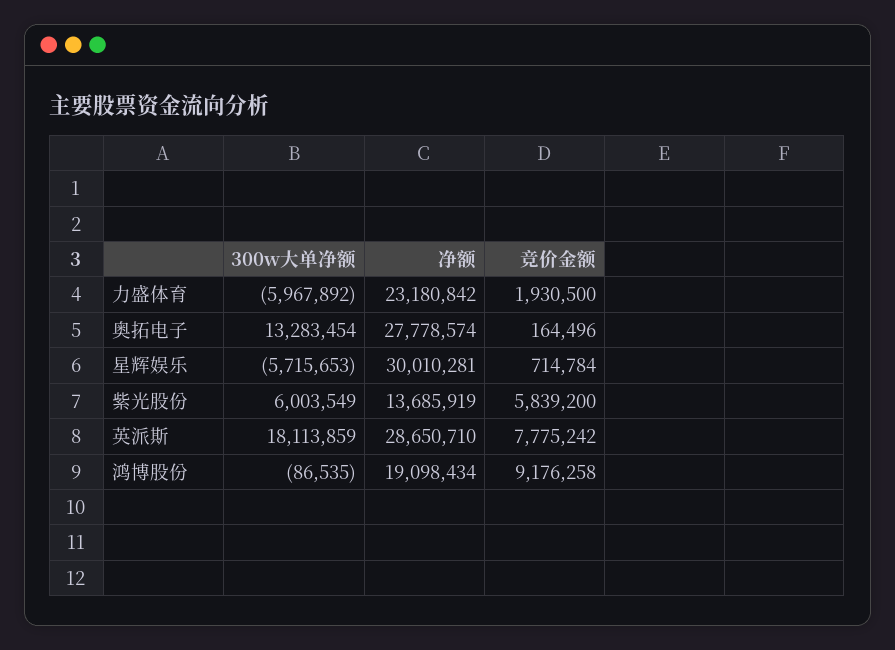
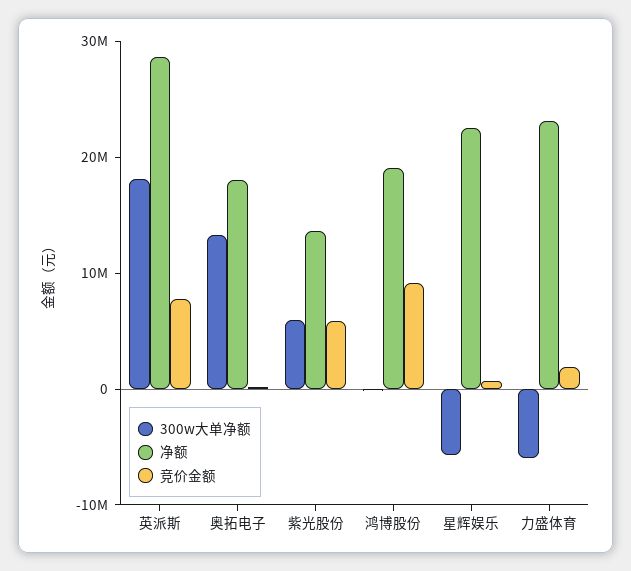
净额, 奥拓电子: 27778574 -> 18000000
净额, 星辉娱乐: 30010281 -> 22000000

